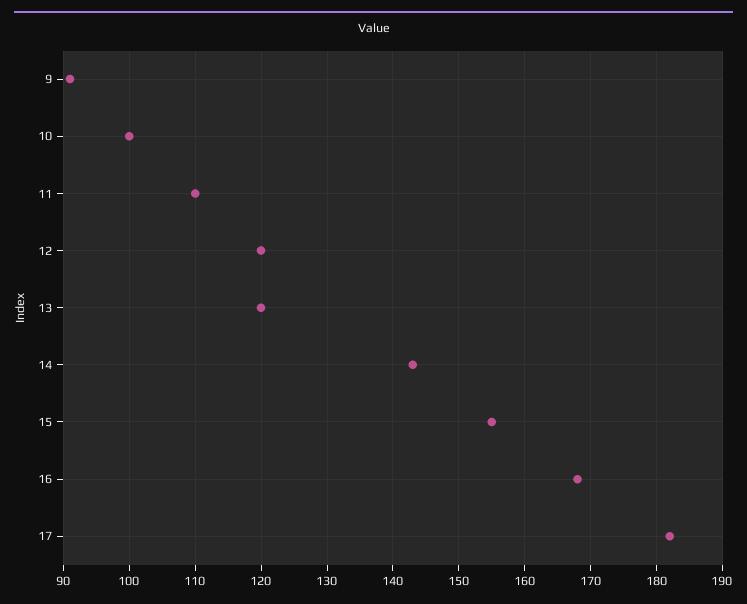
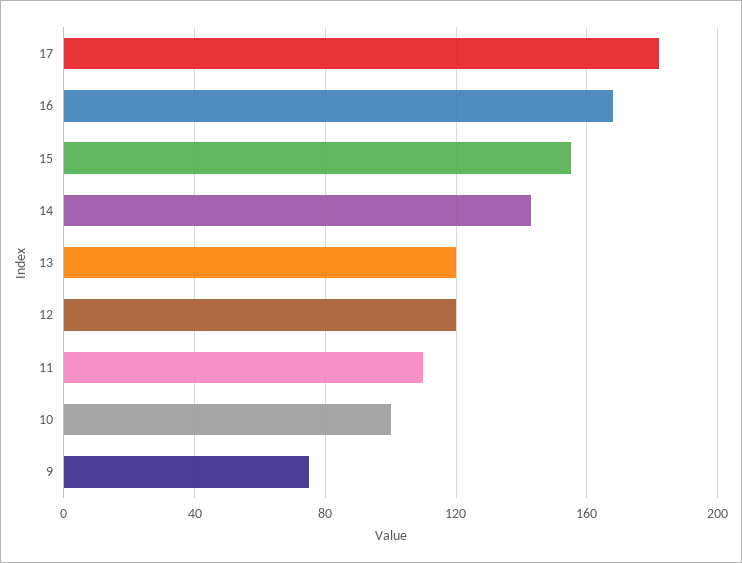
9: 91 -> 75

